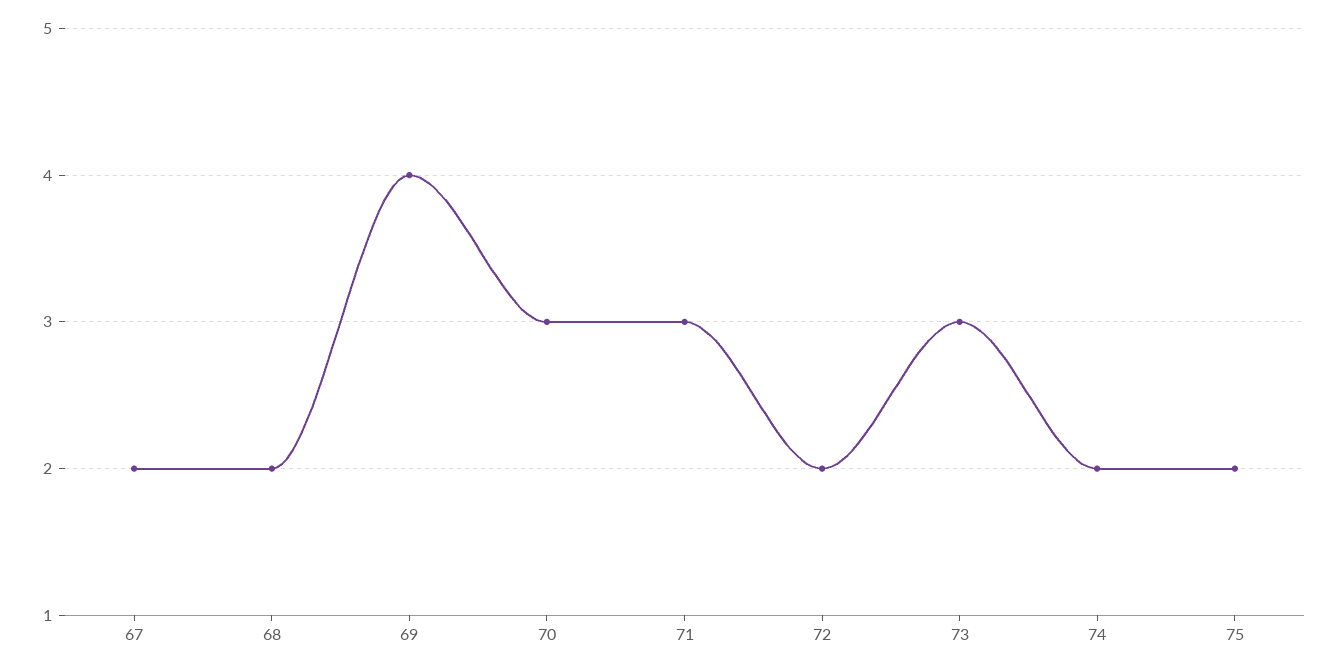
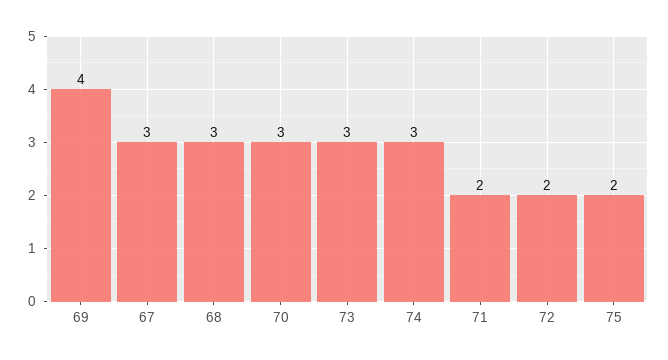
67: 2 -> 3
68: 2 -> 3
71: 3 -> 2
74: 2 -> 3

